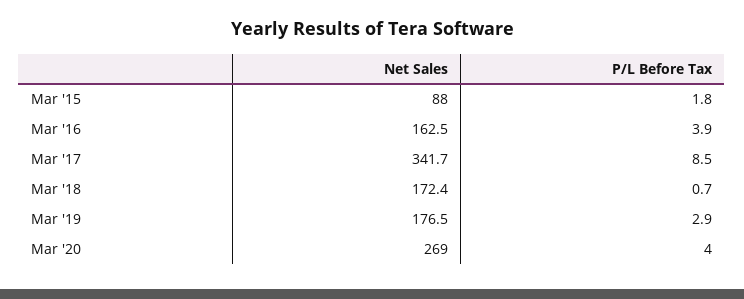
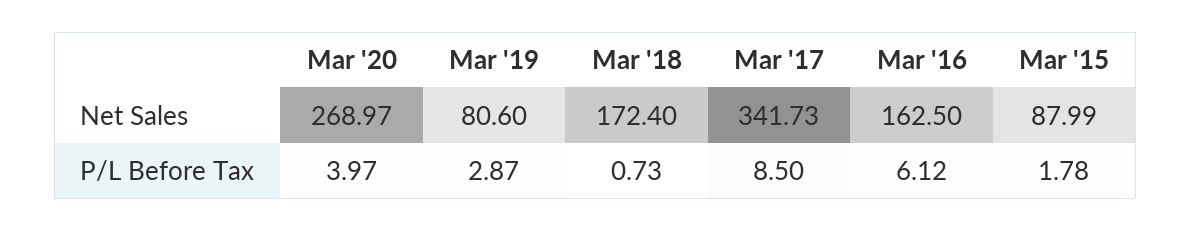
P/L Before Tax, Mar '16: 3.9 -> 6.12
Net Sales, Mar '19: 176.5 -> 80.6

